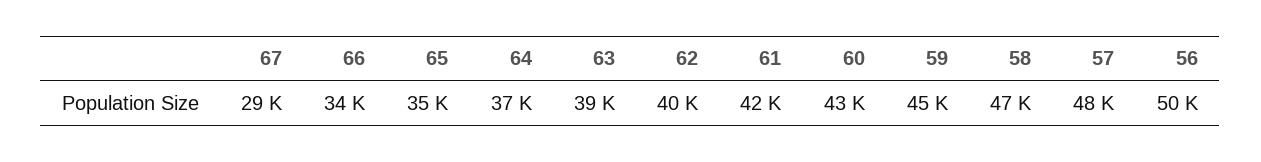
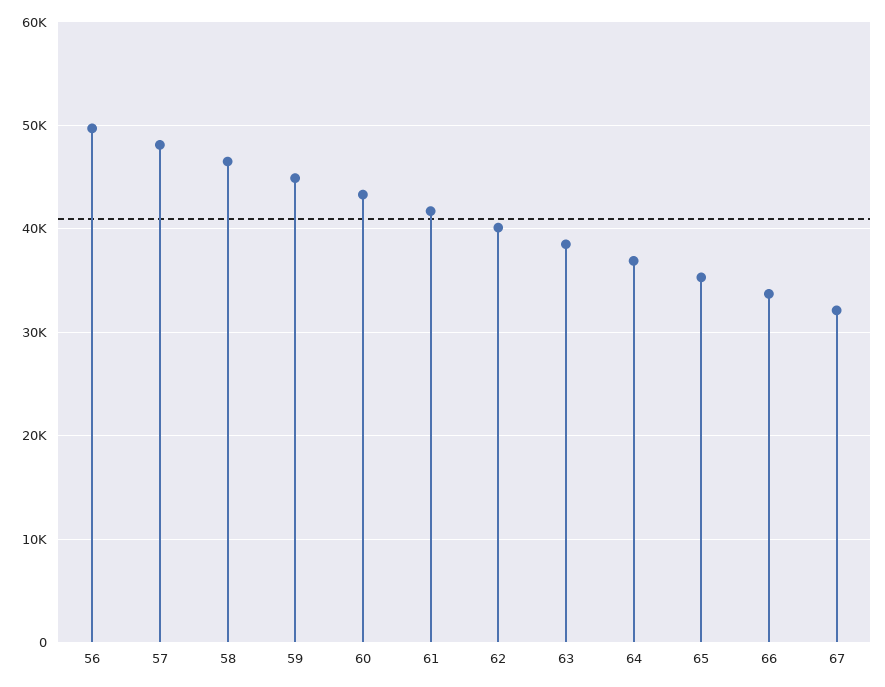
67: 29000 -> 32000

